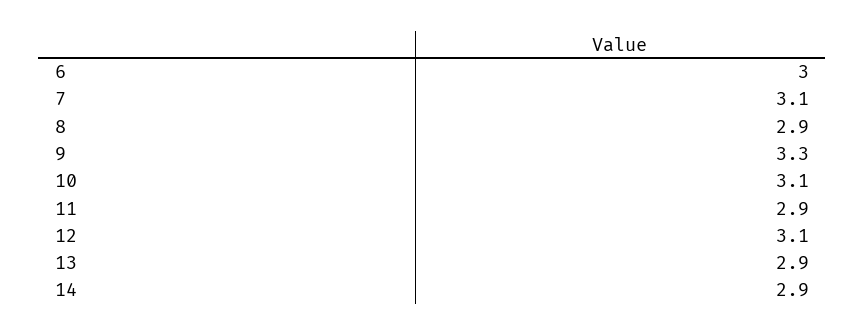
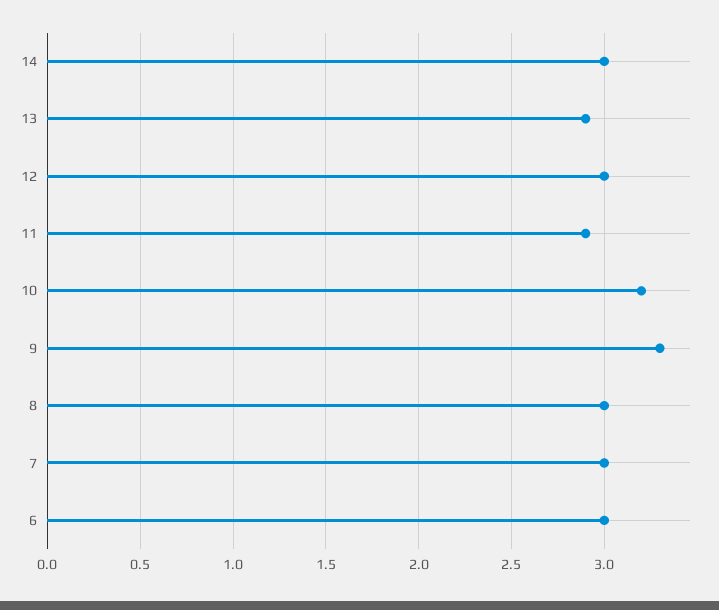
7: 3.1 -> 3
8: 2.9 -> 3
10: 3.1 -> 3.2
12: 3.1 -> 3
14: 2.9 -> 3

